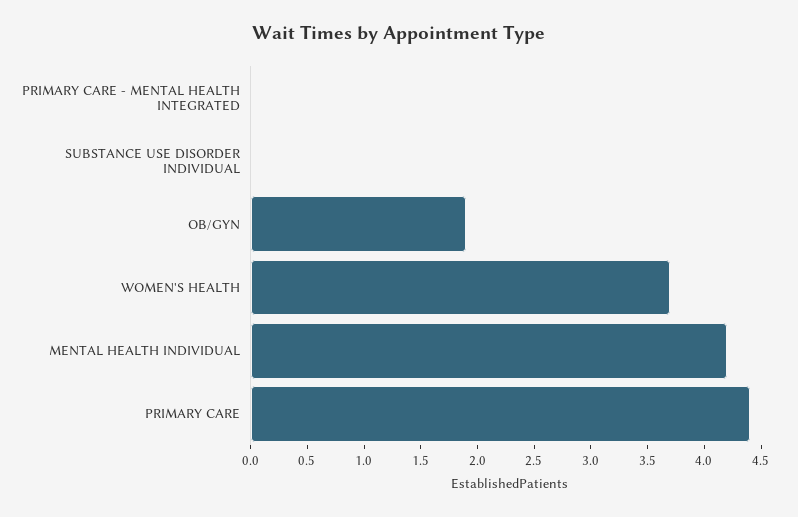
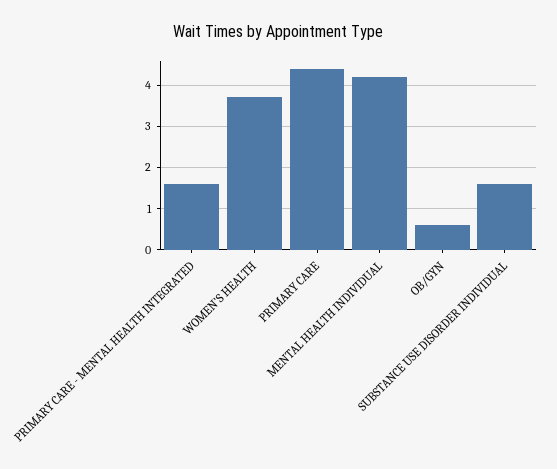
PRIMARY CARE - MENTAL HEALTH INTEGRATED: 0 -> 1.5
SUBSTANCE USE DISORDER INDIVIDUAL: 0 -> 1.5
OB/GYN: 1.9 -> 0.5

